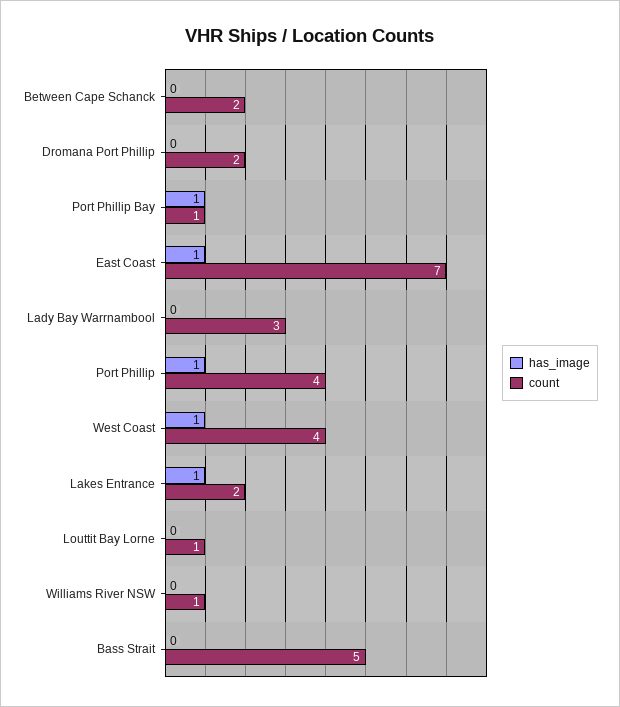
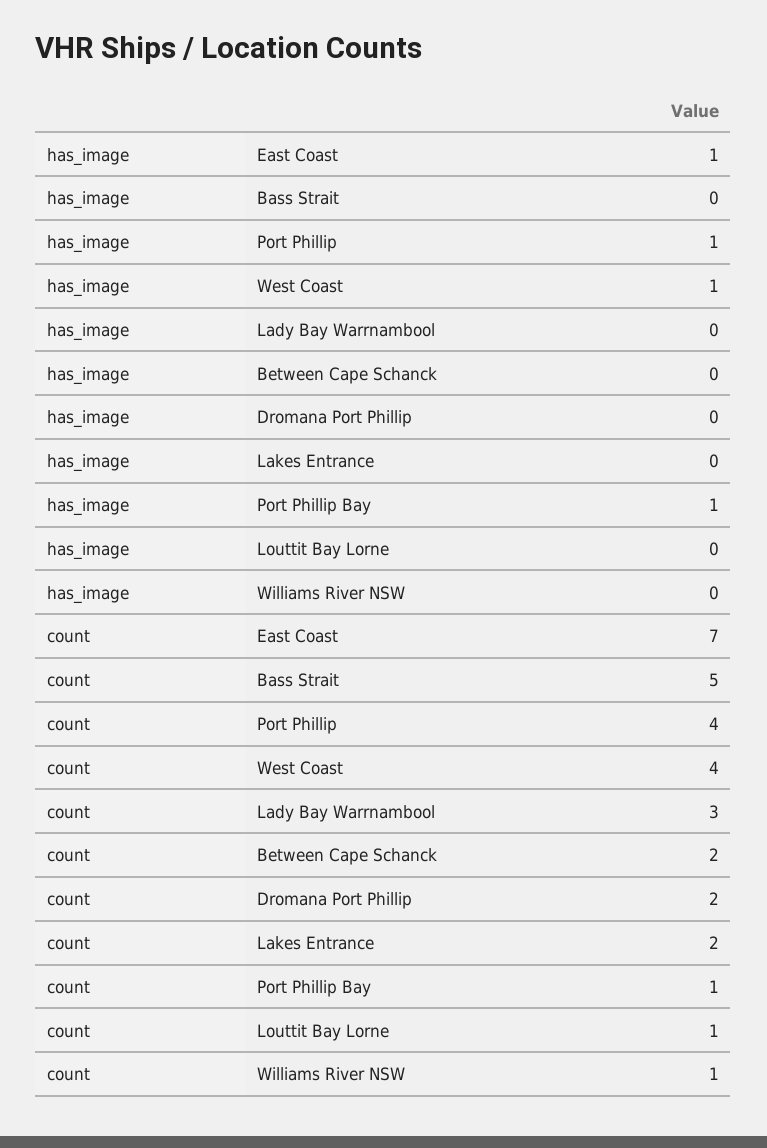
has_image, Lakes Entrance: 1 -> 0

